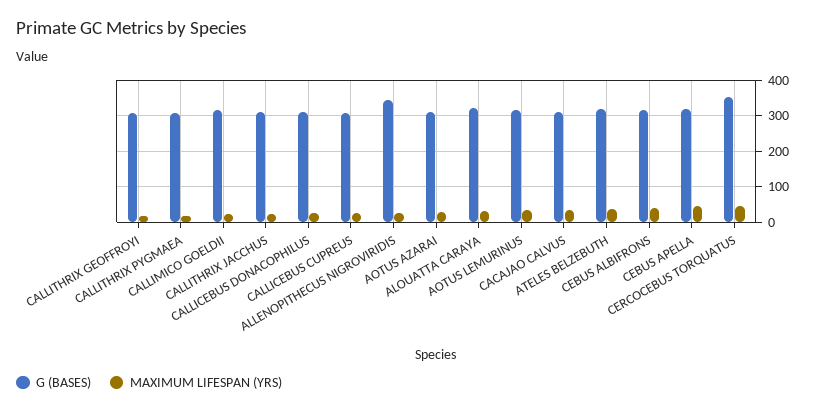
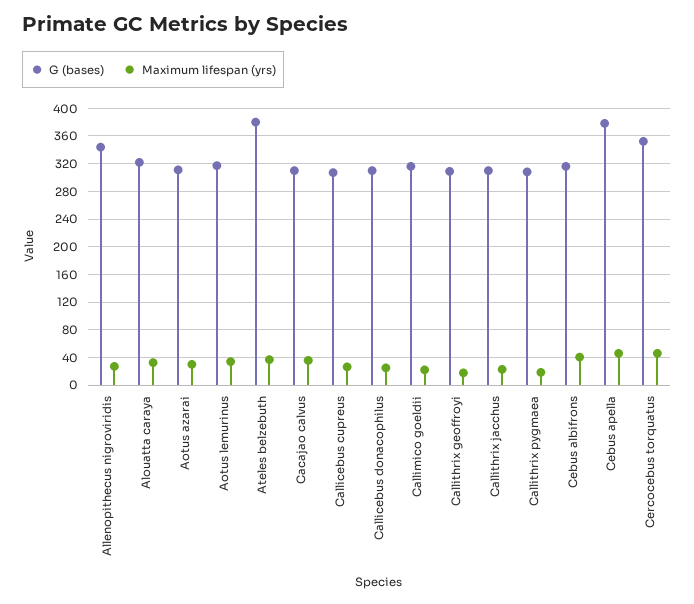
G (BASES), ATELES BELZEBUTH: 320 -> 380
G (BASES), CEBUS APELLA: 320 -> 380

